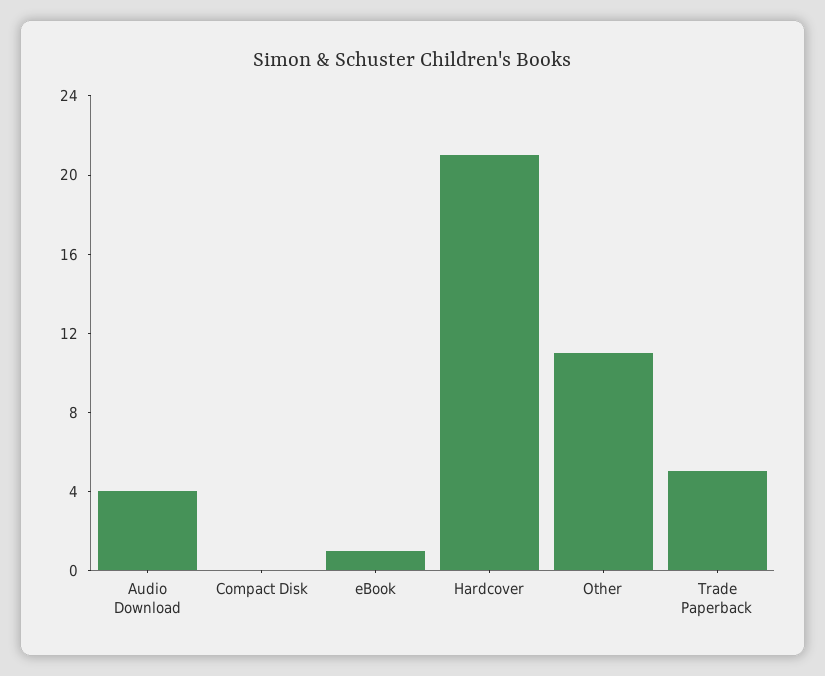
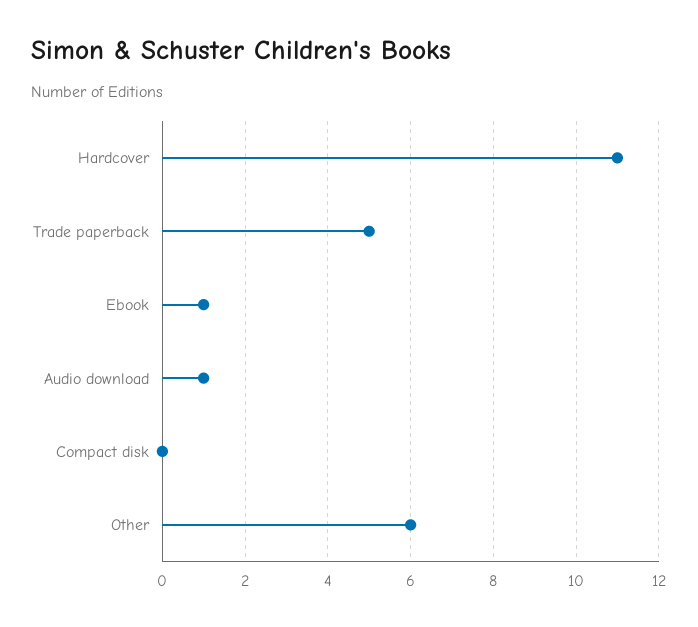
Audio Download: 4 -> 1
Hardcover: 21 -> 11
Other: 11 -> 6

